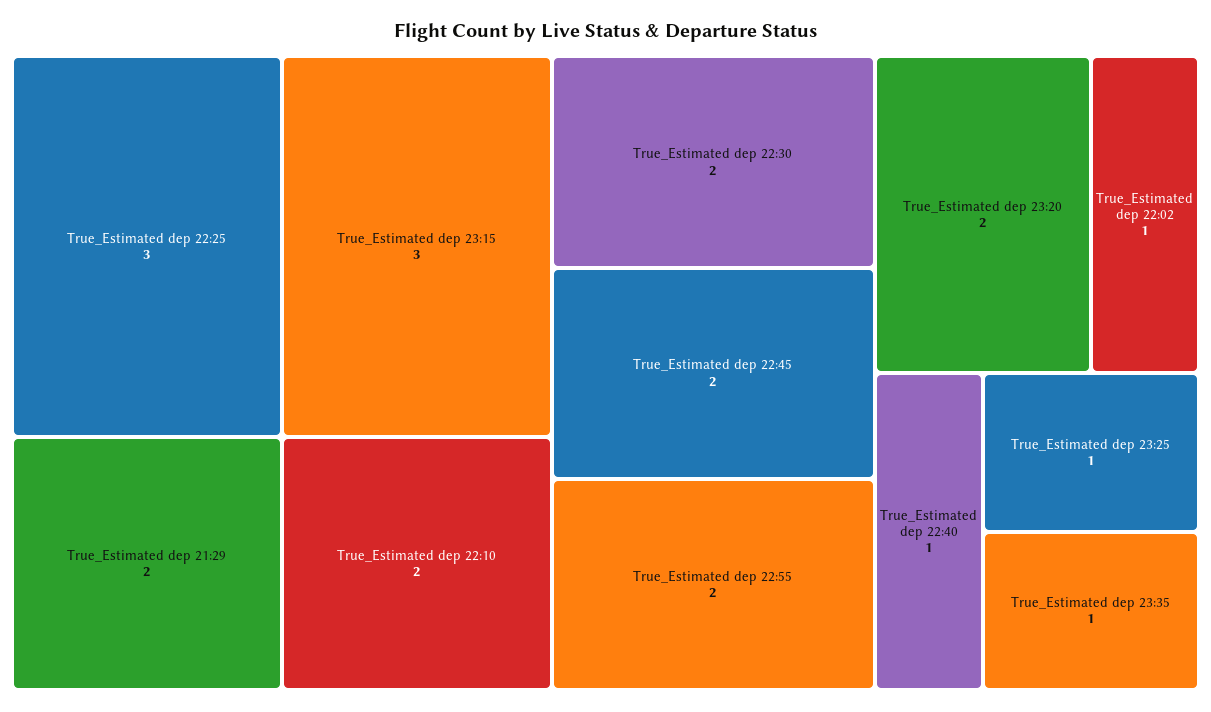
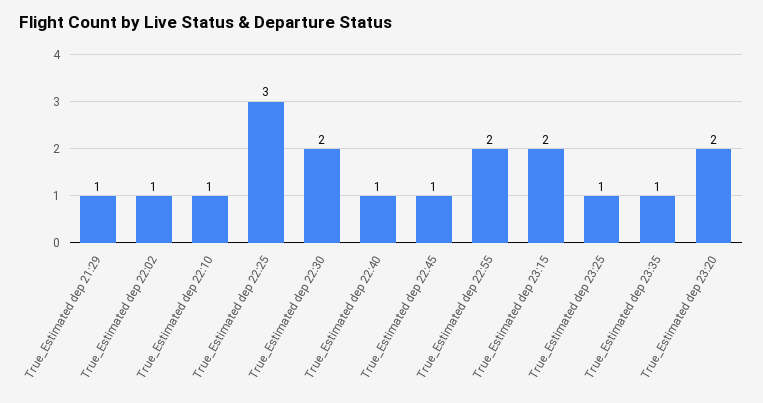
True_Estimated dep 23:15: 3 -> 2
True_Estimated dep 21:29: 2 -> 1
True_Estimated dep 22:10: 2 -> 1
True_Estimated dep 22:45: 2 -> 1

